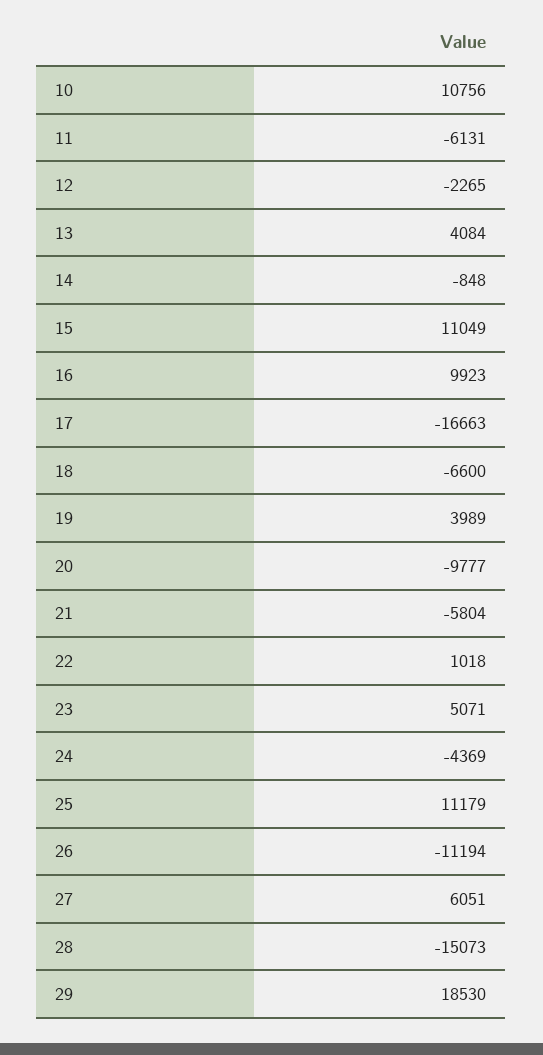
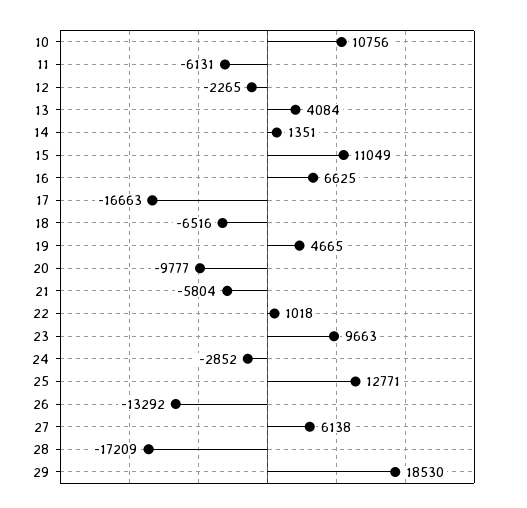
14: -848 -> 1351
16: 9923 -> 6625
18: -6600 -> -6516
19: 3989 -> 4665
23: 5071 -> 9663
24: -4369 -> -2852
25: 11179 -> 12771
26: -11194 -> -13292
27: 6051 -> 6138
28: -15073 -> -17209

